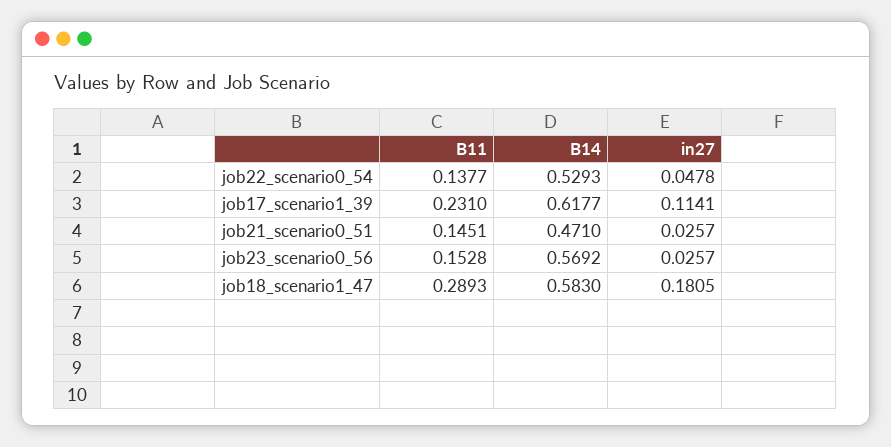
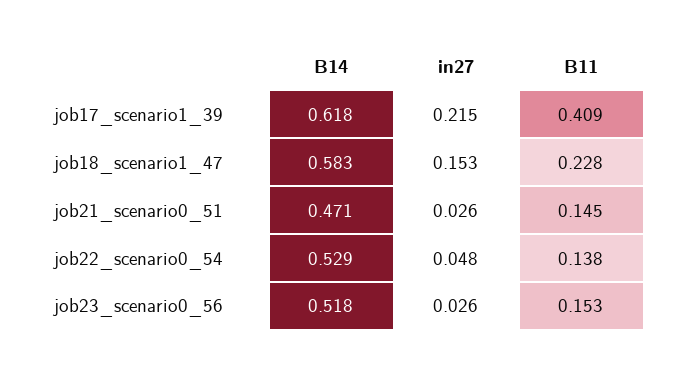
B11, job17_scenario1_39: 0.231 -> 0.409
in27, job17_scenario1_39: 0.1141 -> 0.215
B14, job23_scenario0_56: 0.5692 -> 0.518
B11, job18_scenario1_47: 0.2893 -> 0.228
in27, job18_scenario1_47: 0.1805 -> 0.153

